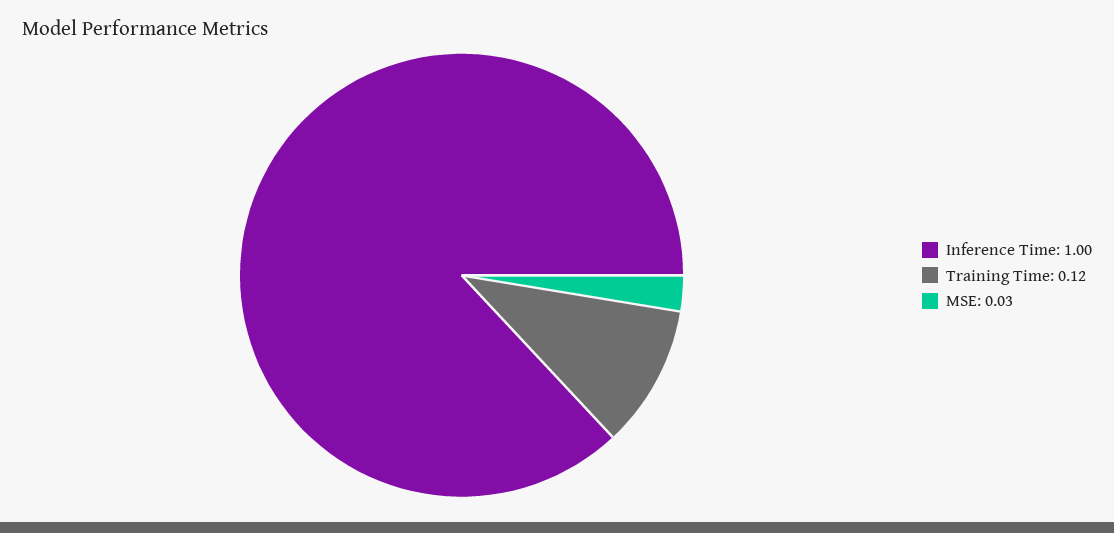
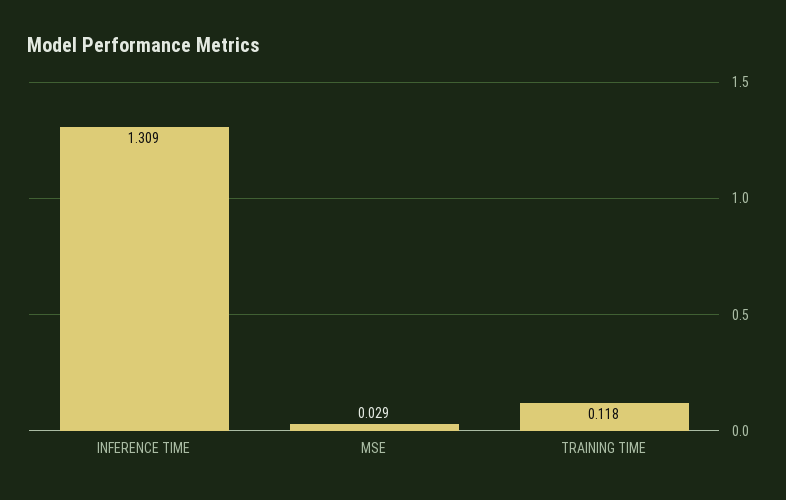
Inference Time: 1 -> 1.309

